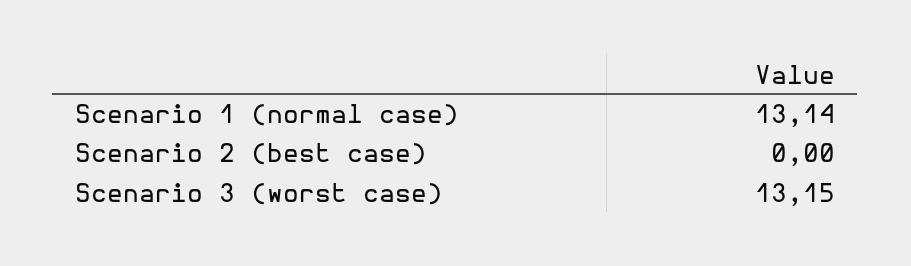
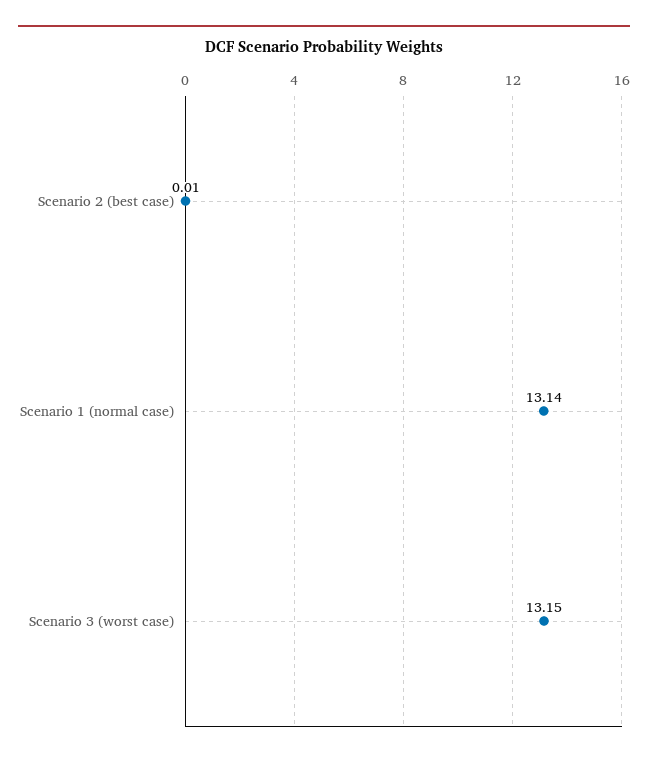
Scenario 2 (best case): 0 -> 0.01

